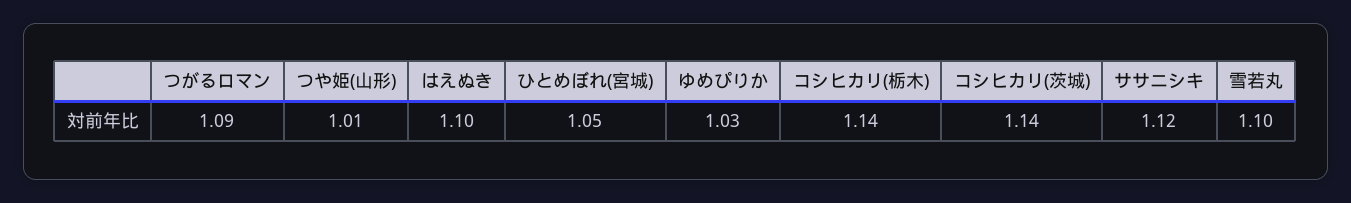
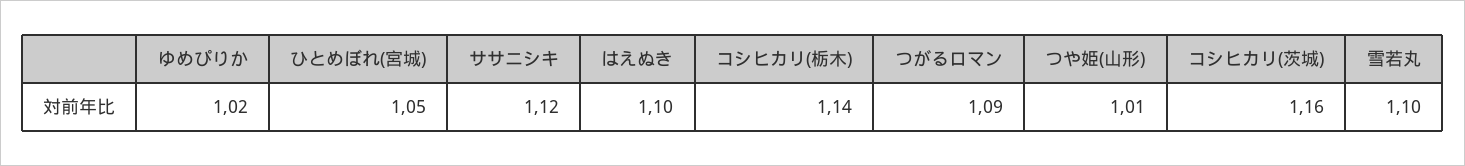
ゆめぴりか: 1.03 -> 1.02
コシヒカリ(茨城): 1.14 -> 1.16

